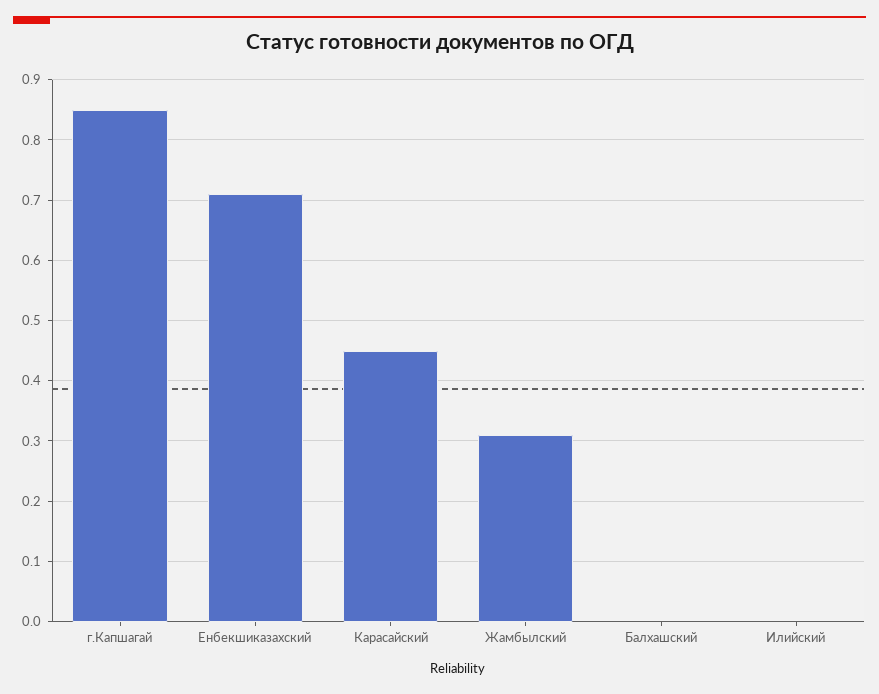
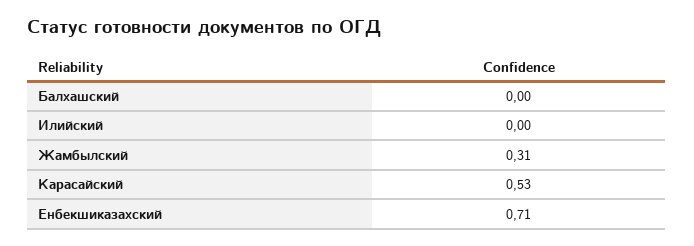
г.Капшагай: 0.85 -> none
Карасайский: 0.45 -> 0.53

